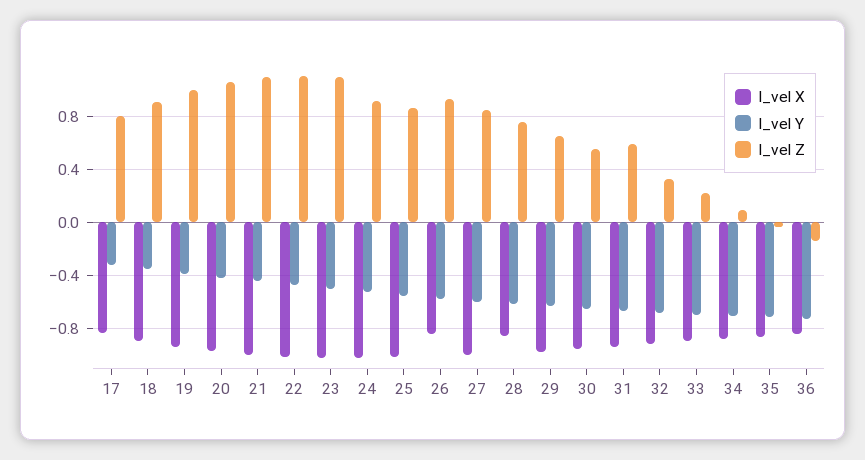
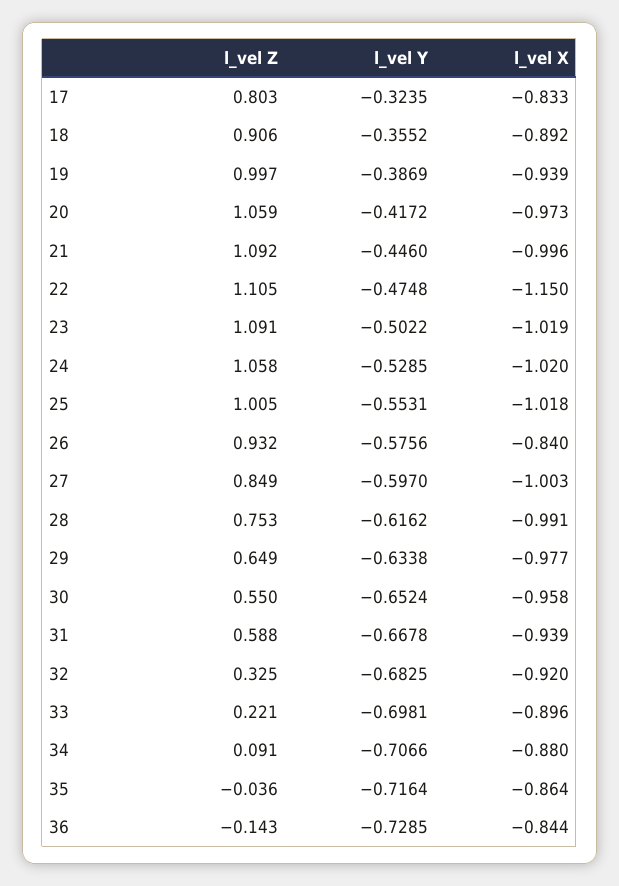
l_vel X, 22: -1 -> -1.15
l_vel Z, 24: 0.9 -> 1.058
l_vel Z, 25: 0.85 -> 1.005
l_vel X, 28: -0.85 -> -0.991

